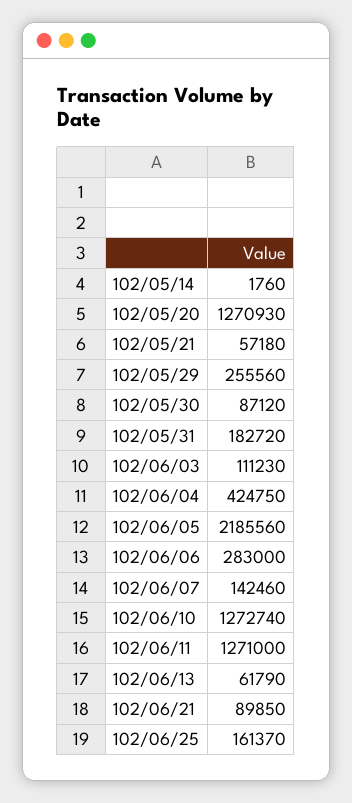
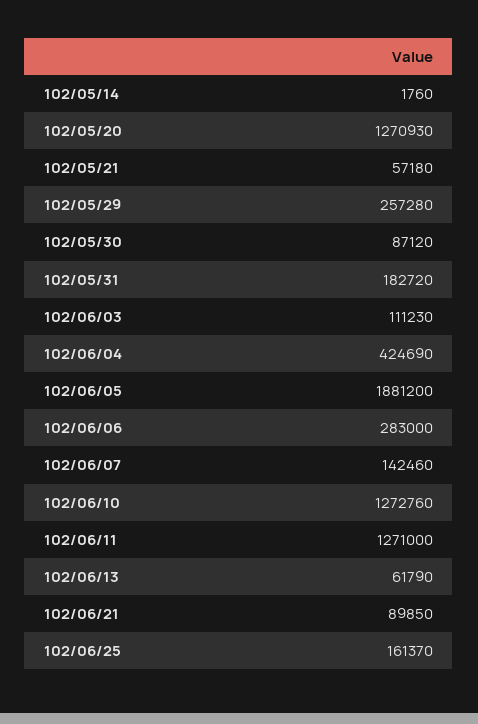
102/05/29: 255560 -> 257280
102/06/04: 424750 -> 424690
102/06/05: 2185560 -> 1881200
102/06/10: 1272740 -> 1272760

